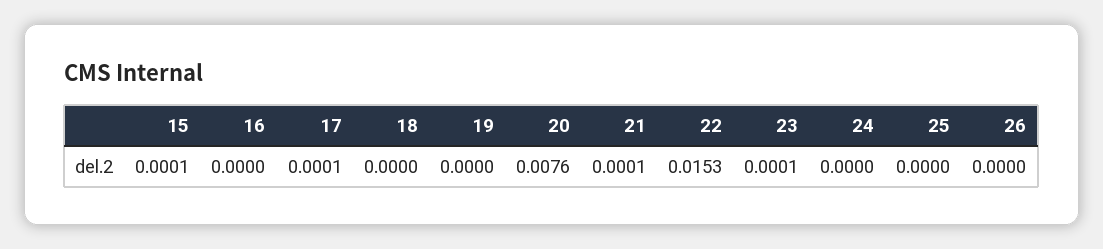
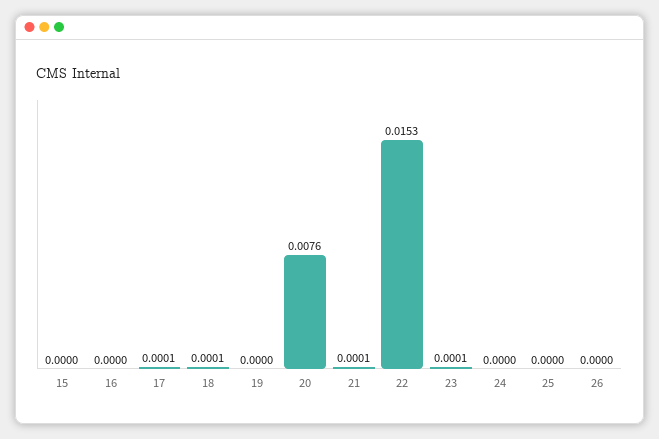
15: 0.0001 -> 0
18: 0 -> 0.0001

